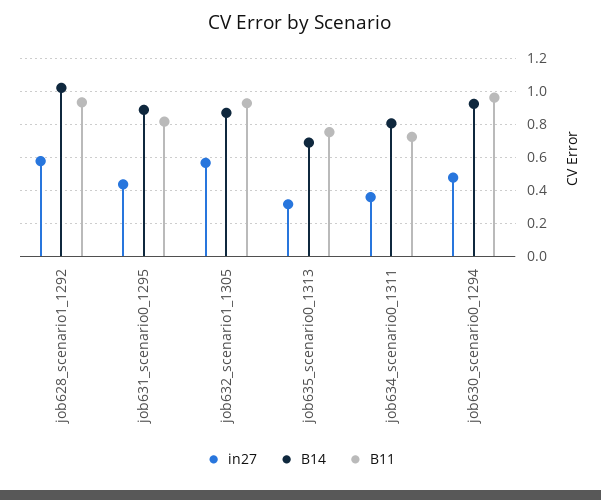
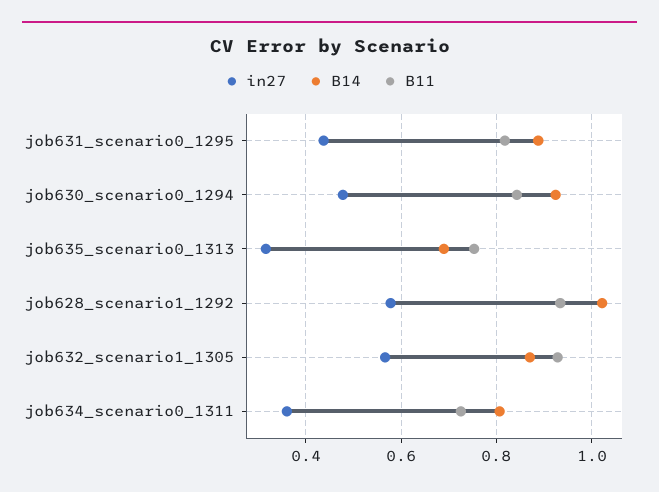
B11, job630_scenario0_1294: 0.95 -> 0.84

